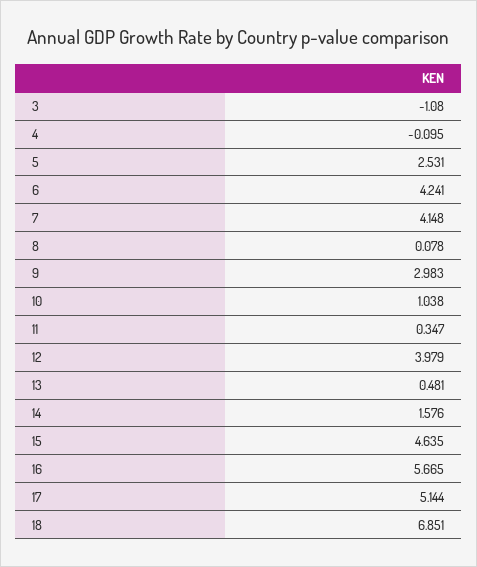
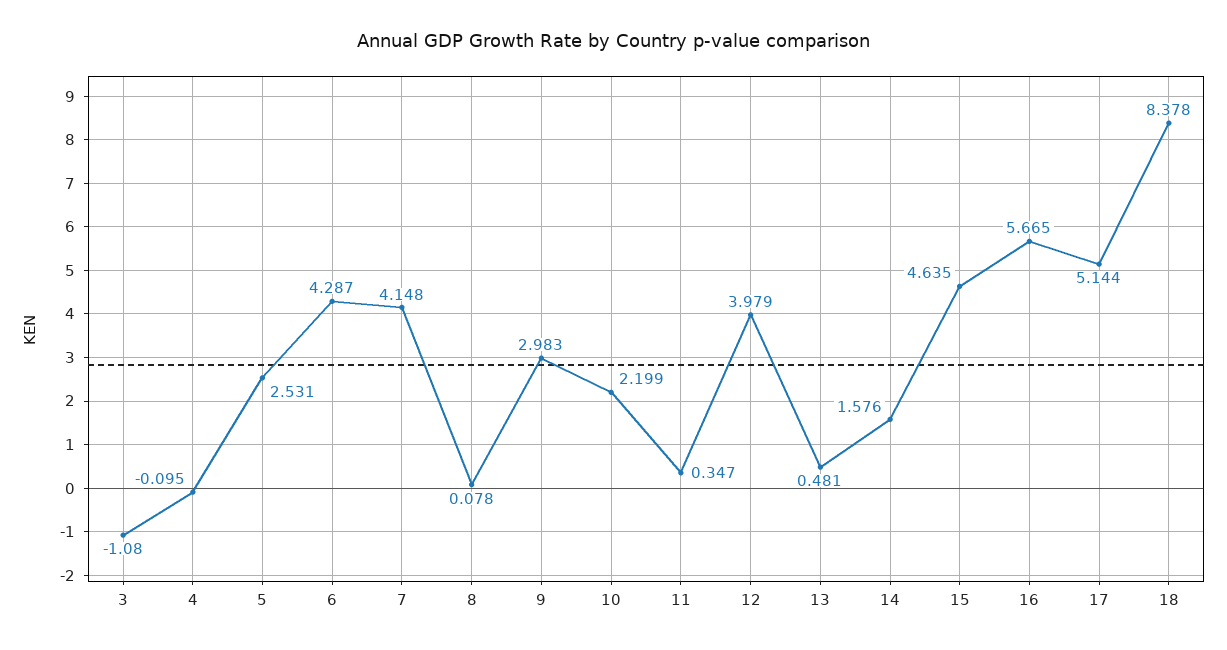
6: 4.241 -> 4.287
10: 1.038 -> 2.199
18: 6.851 -> 8.378

